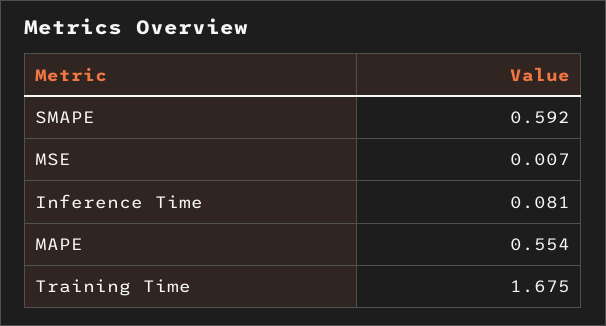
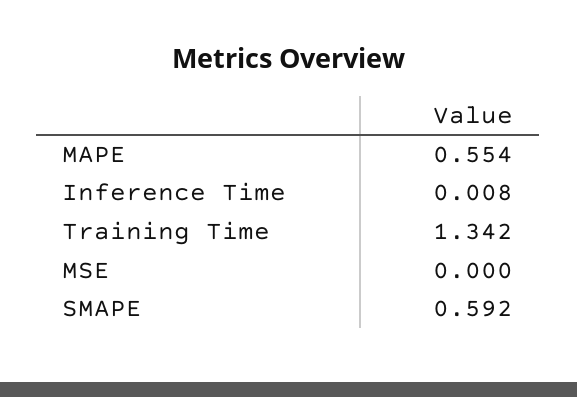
MSE: 0.007 -> 0
Inference Time: 0.081 -> 0.008
Training Time: 1.675 -> 1.342

